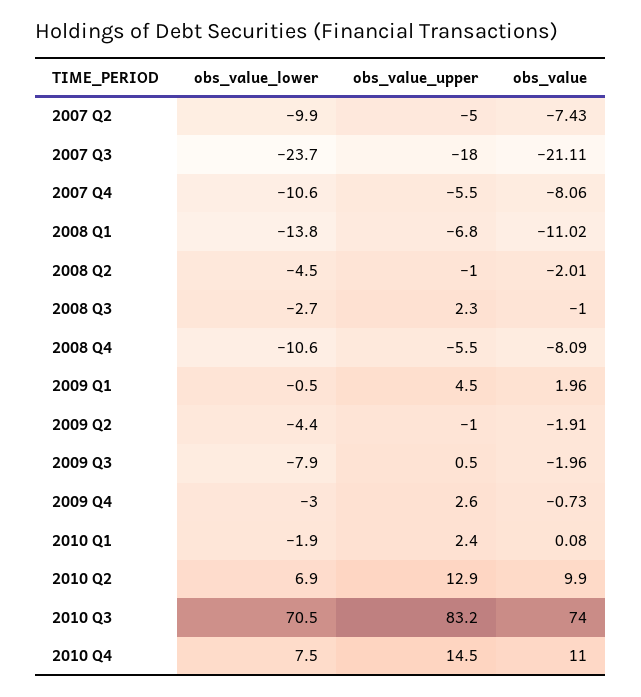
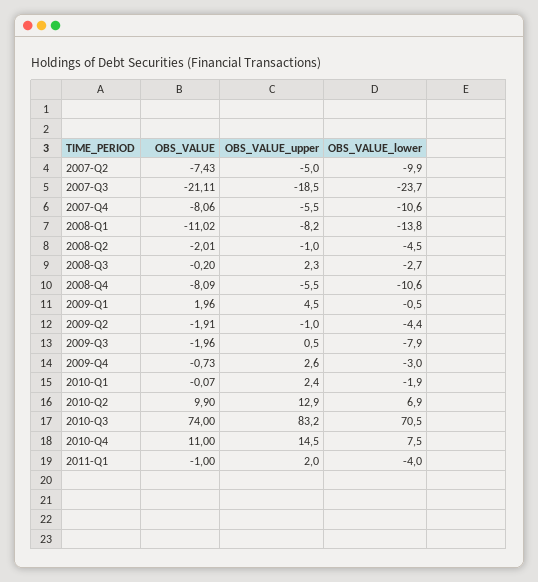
obs_value_upper, 2007 Q3: -18 -> -18.5
obs_value_upper, 2008 Q1: -6.8 -> -8.2
obs_value, 2008 Q3: -1 -> -0.2
obs_value, 2010 Q1: 0.08 -> -0.07
obs_value, 2011-Q1: none -> -1
obs_value_upper, 2011-Q1: none -> 2
obs_value_lower, 2011-Q1: none -> -4

